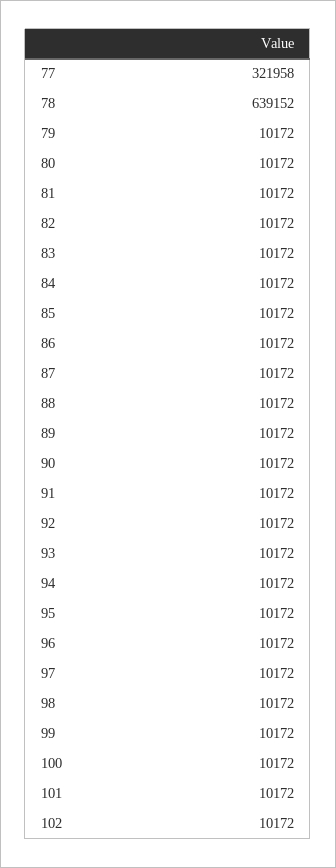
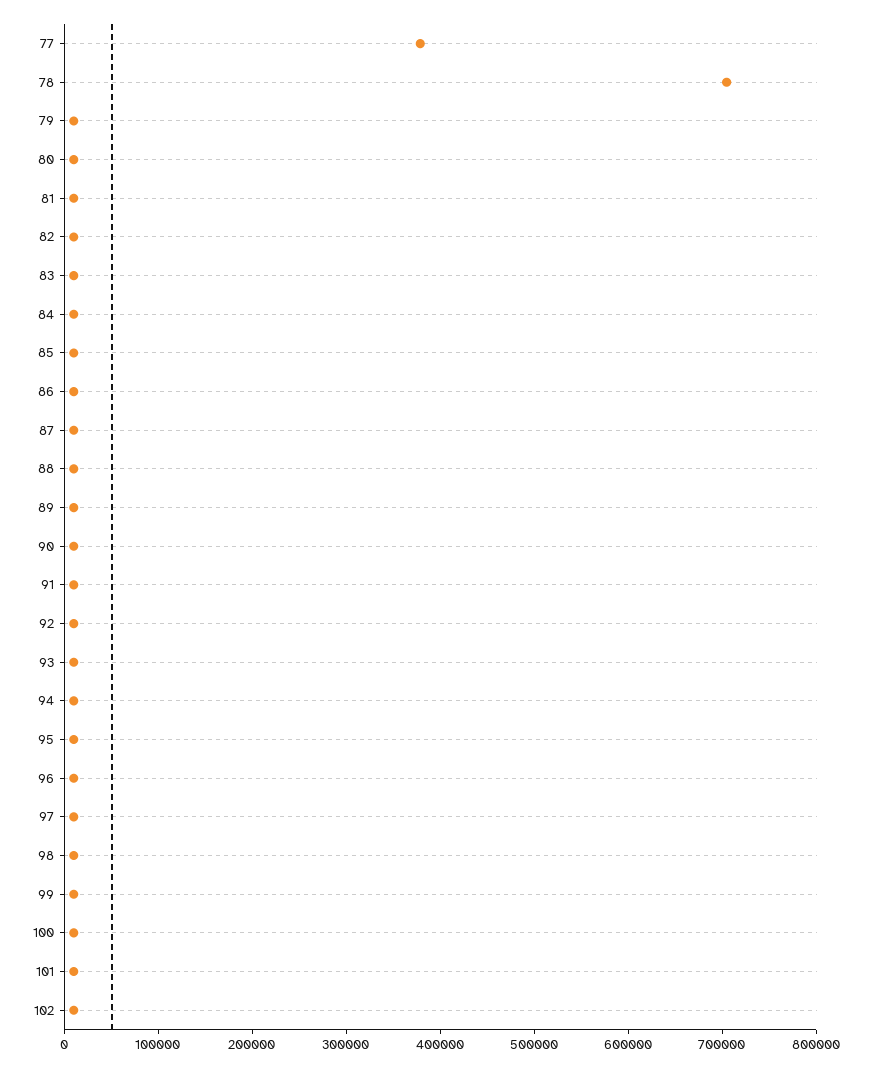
77: 321958 -> 380000
78: 639152 -> 700000

